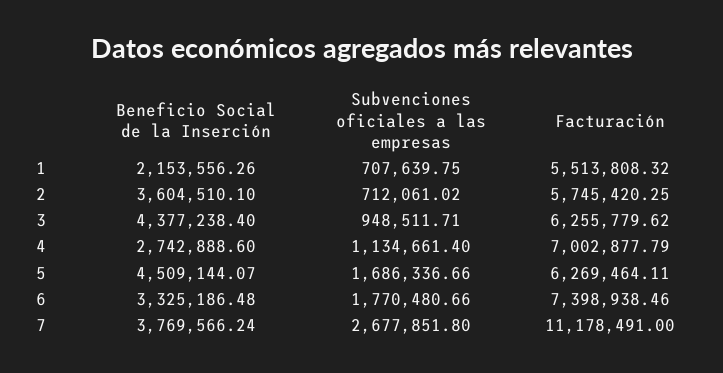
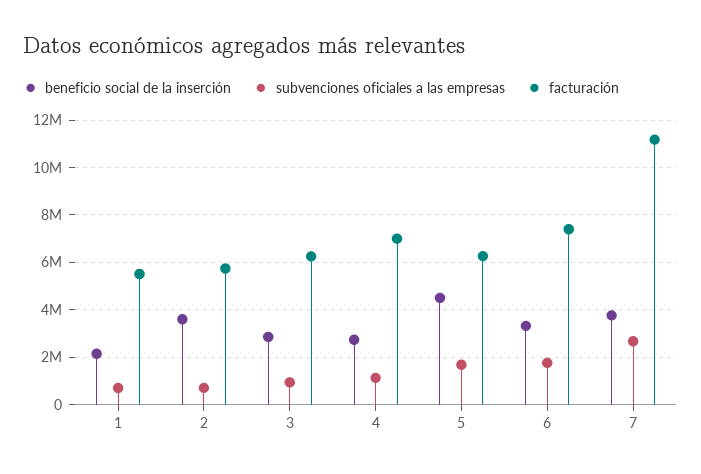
Beneficio Social de la Inserción, 3: 4377238.4 -> 3000000

